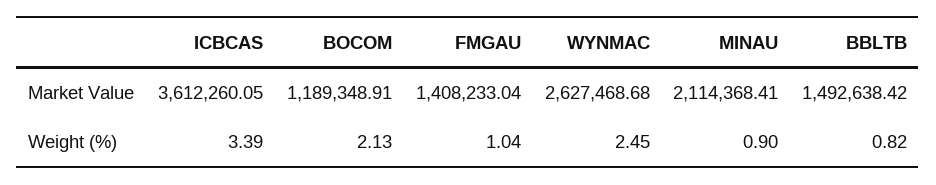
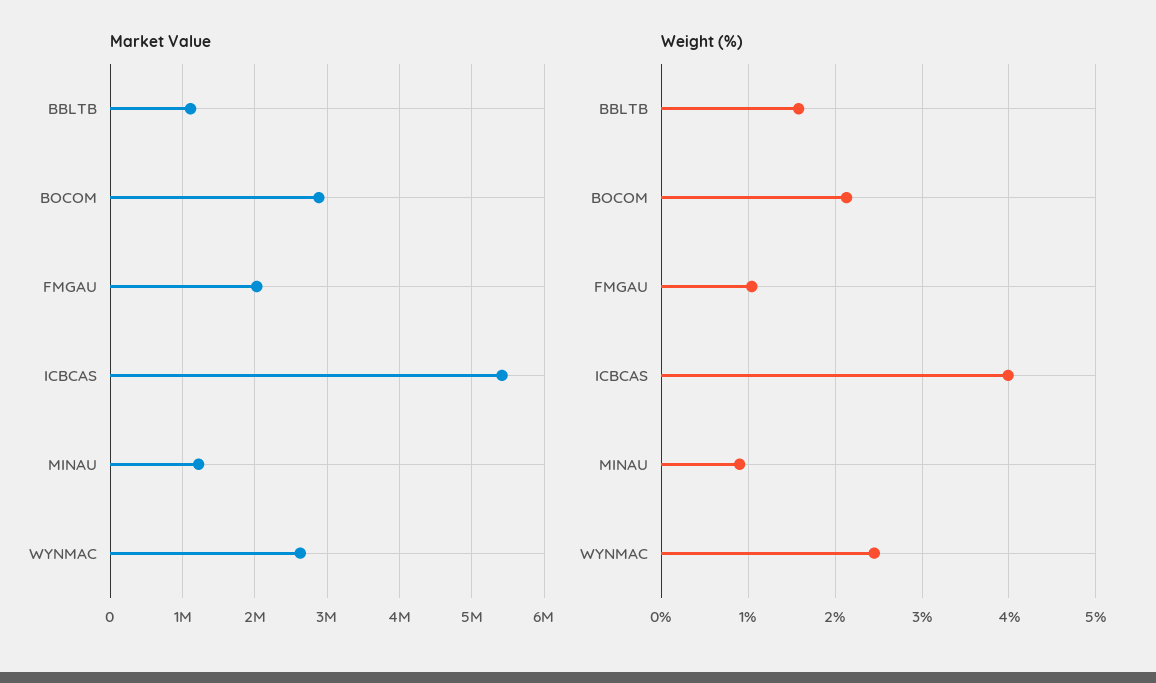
Market Value, ICBCAS: 3612260.05 -> 5400000
Market Value, BOCOM: 1189348.91 -> 2900000
Market Value, FMGAU: 1408233.04 -> 2000000
Market Value, MINAU: 2114368.41 -> 1200000
Market Value, BBLTB: 1492638.42 -> 1100000
Weight (%), ICBCAS: 3.39 -> 4
Weight (%), BBLTB: 0.82 -> 1.6

